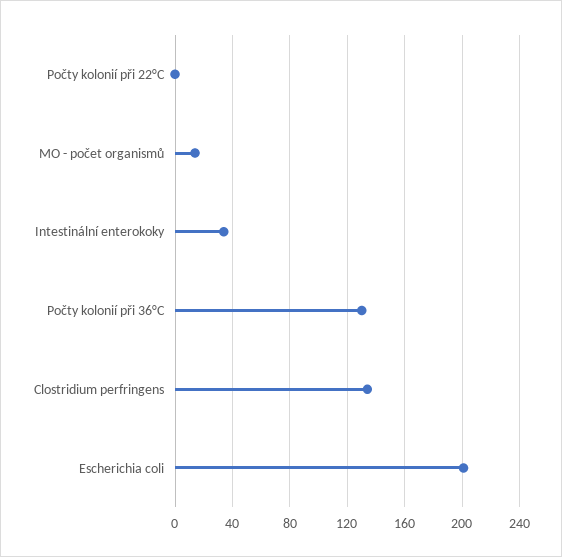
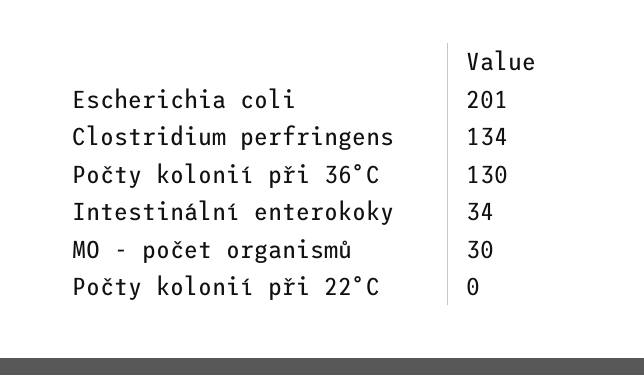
MO - počet organismů: 15 -> 30

